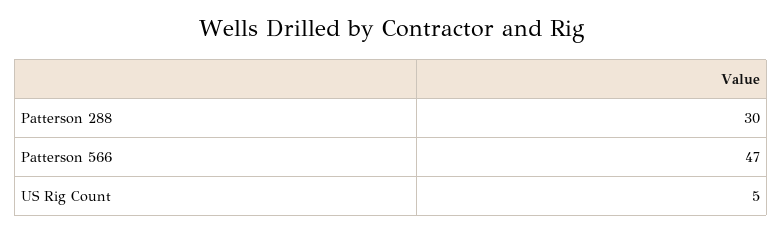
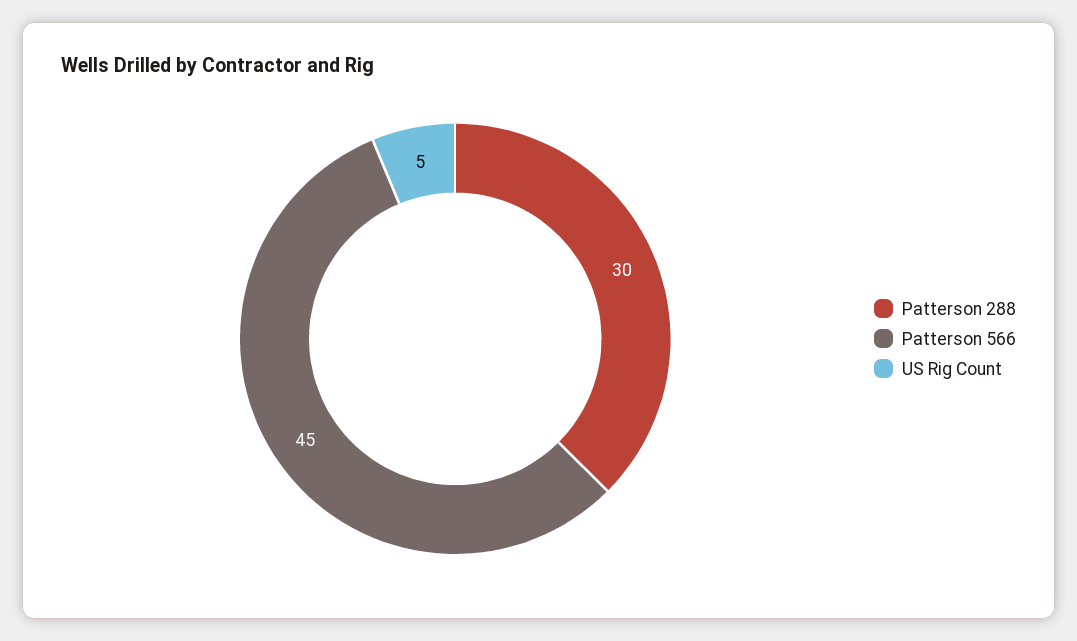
Patterson 566: 47 -> 45

